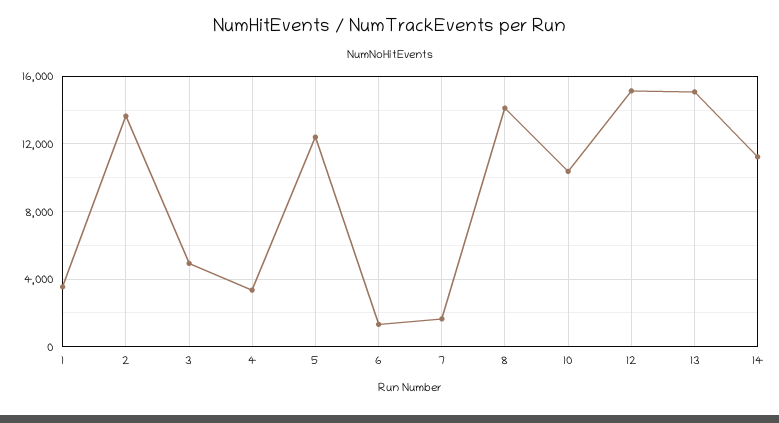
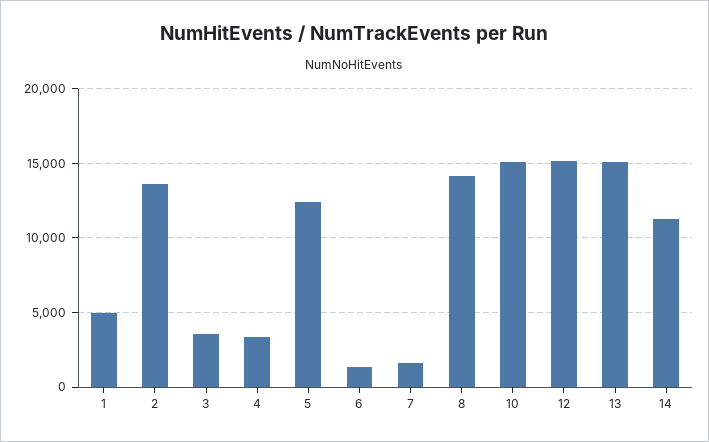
1: 3500 -> 5000
3: 5000 -> 3500
10: 10500 -> 15000

